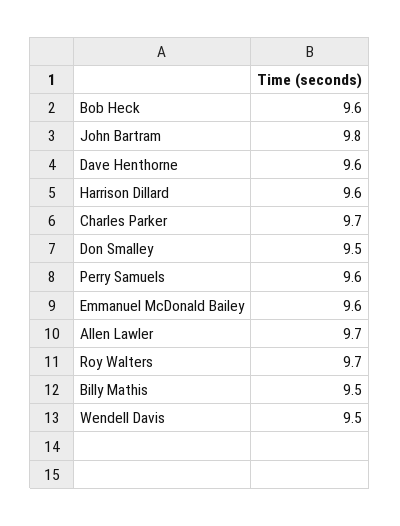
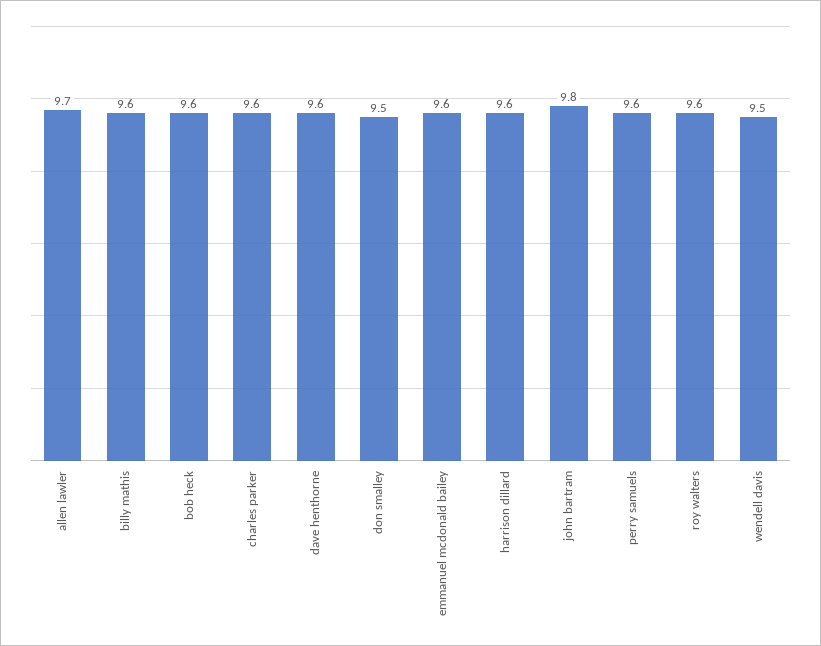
Charles Parker: 9.7 -> 9.6
Roy Walters: 9.7 -> 9.6
Billy Mathis: 9.5 -> 9.6

